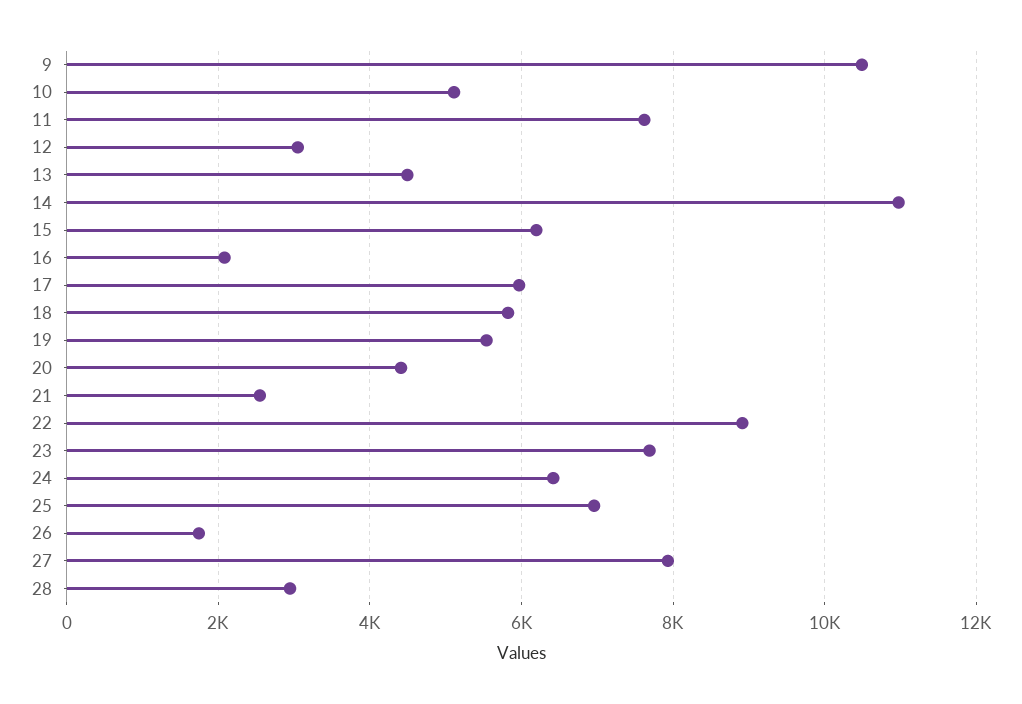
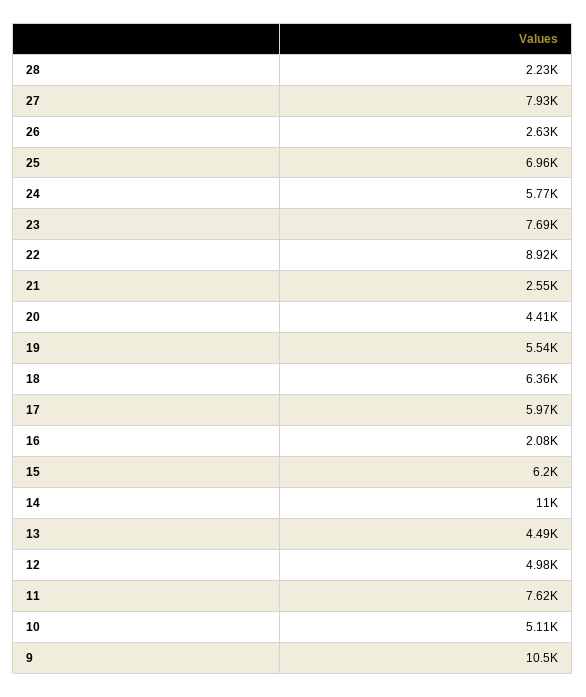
12: 3000 -> 4980
18: 5800 -> 6360
24: 6400 -> 5770
26: 1800 -> 2630
28: 3000 -> 2230

